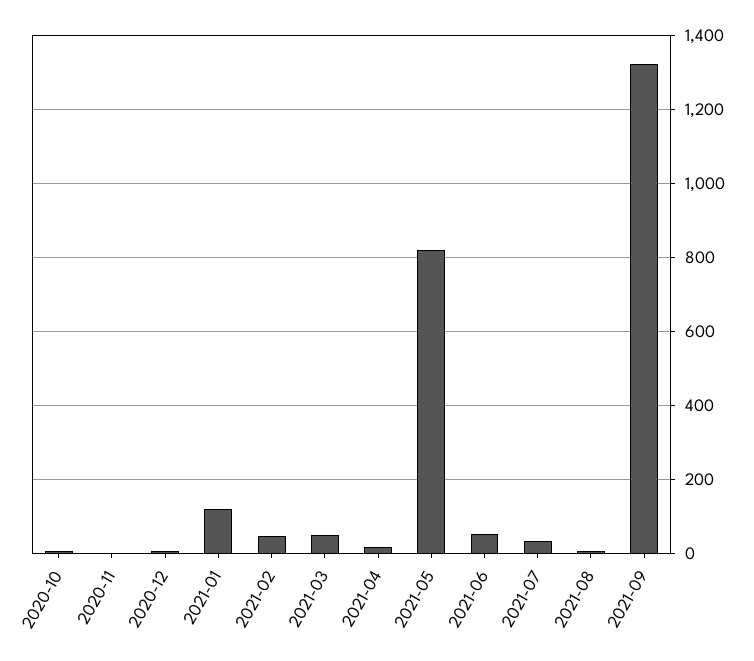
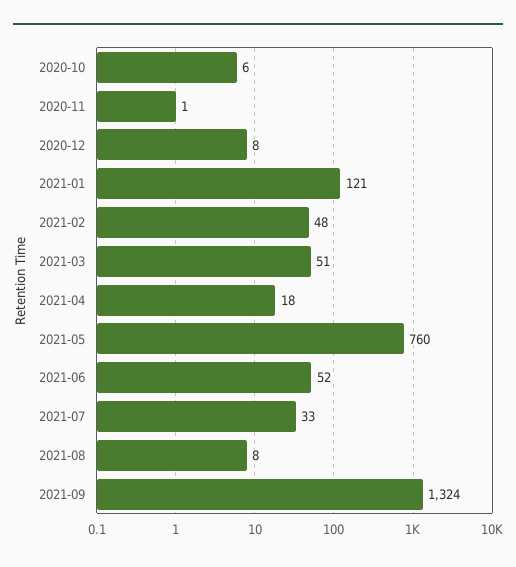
2021-05: 820 -> 760

